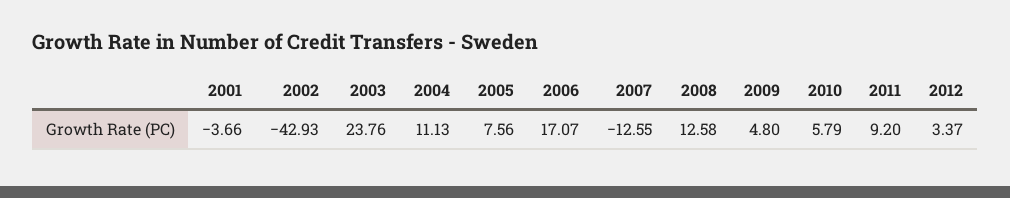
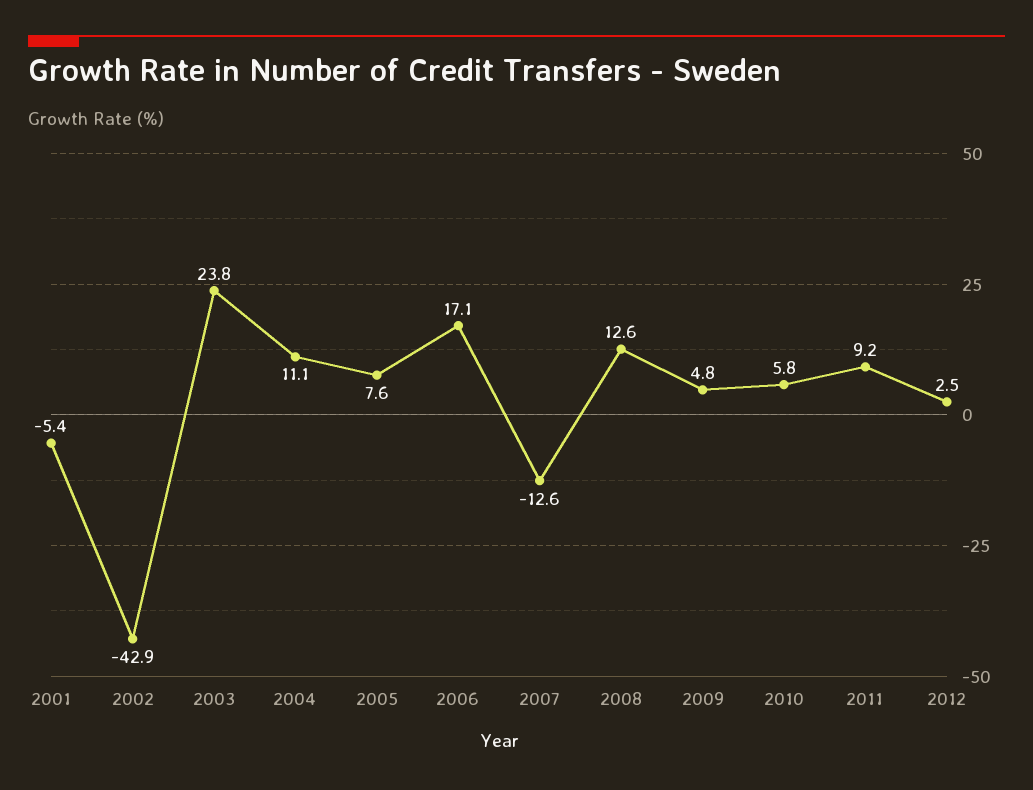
2001: -3.66 -> -5.4
2012: 3.37 -> 2.5

